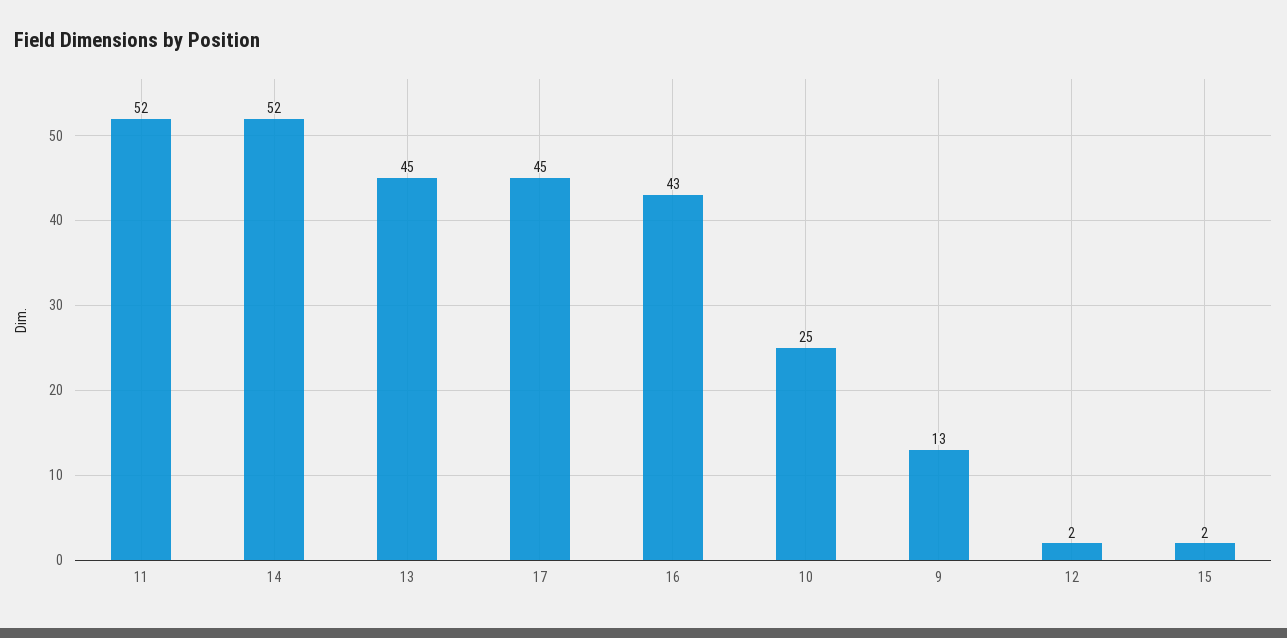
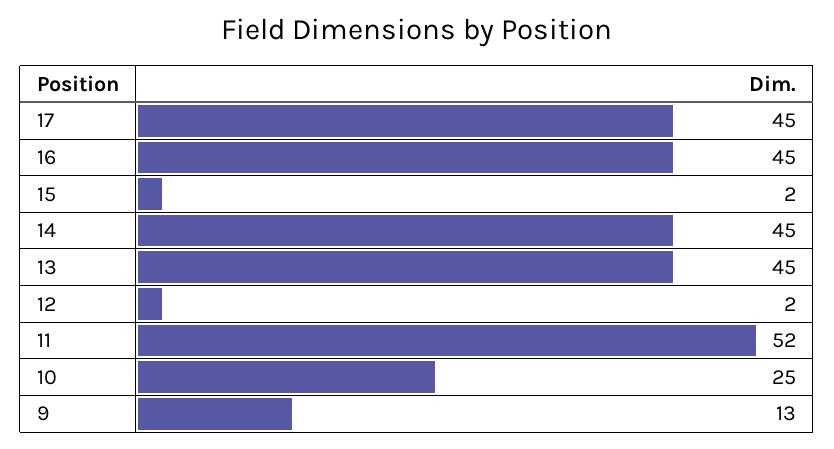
14: 52 -> 45
16: 43 -> 45

